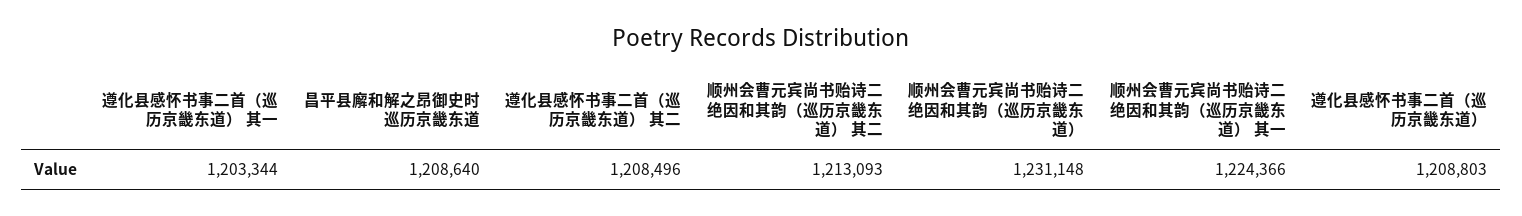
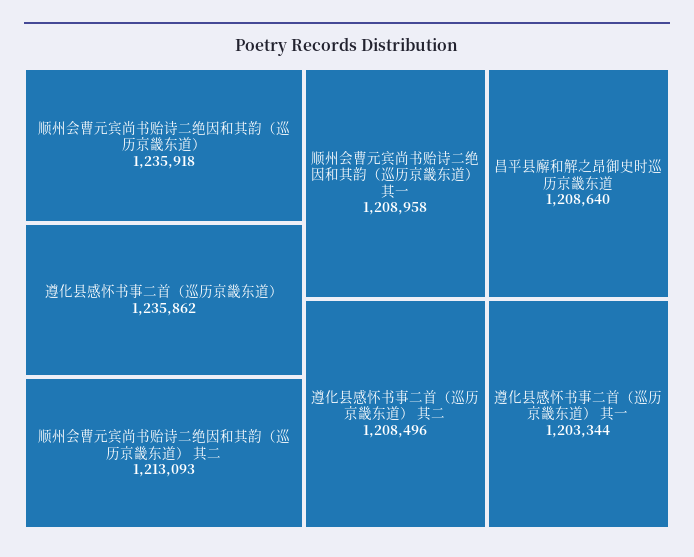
顺州会曹元宾尚书贻诗二绝因和其韵（巡历京畿东道）: 1231148 -> 1235918
顺州会曹元宾尚书贻诗二绝因和其韵（巡历京畿东道） 其一: 1224366 -> 1208958
遵化县感怀书事二首（巡历京畿东道）: 1208803 -> 1235862

